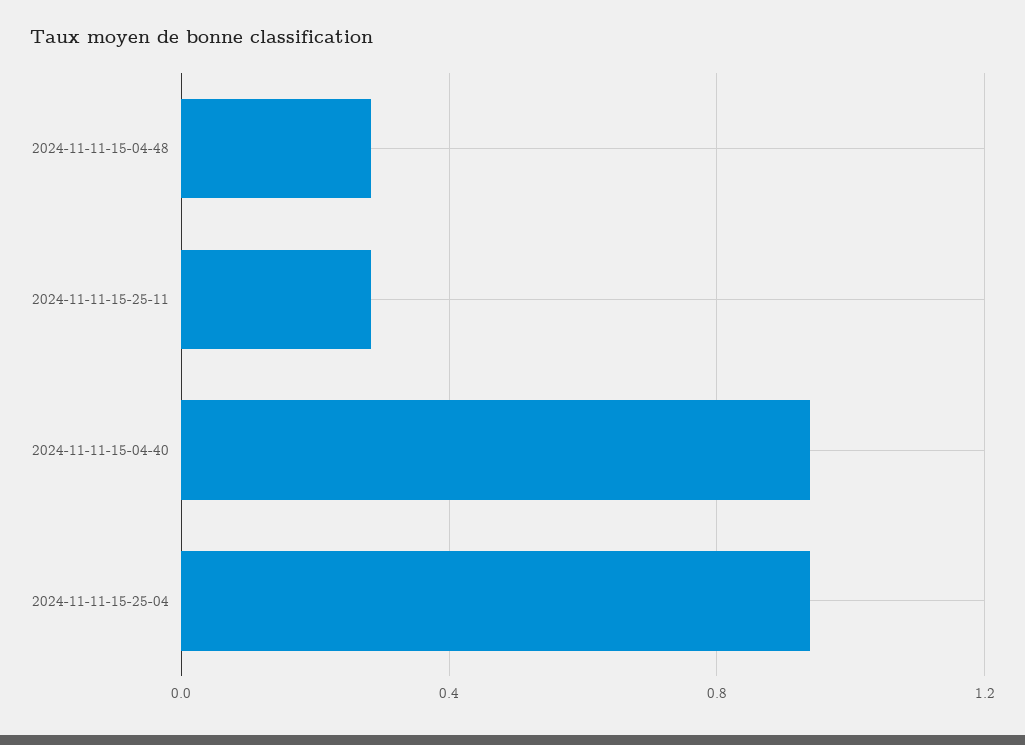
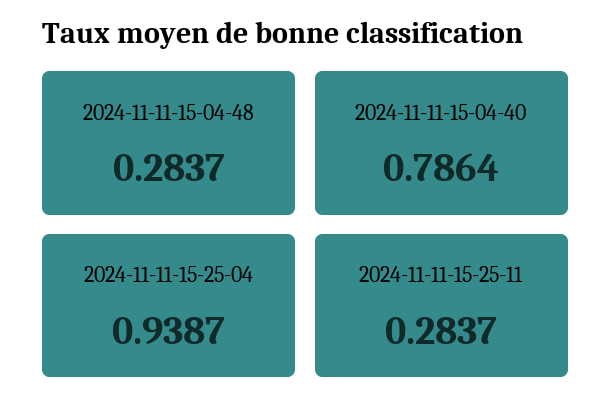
2024-11-11-15-04-40: 0.95 -> 0.7864

